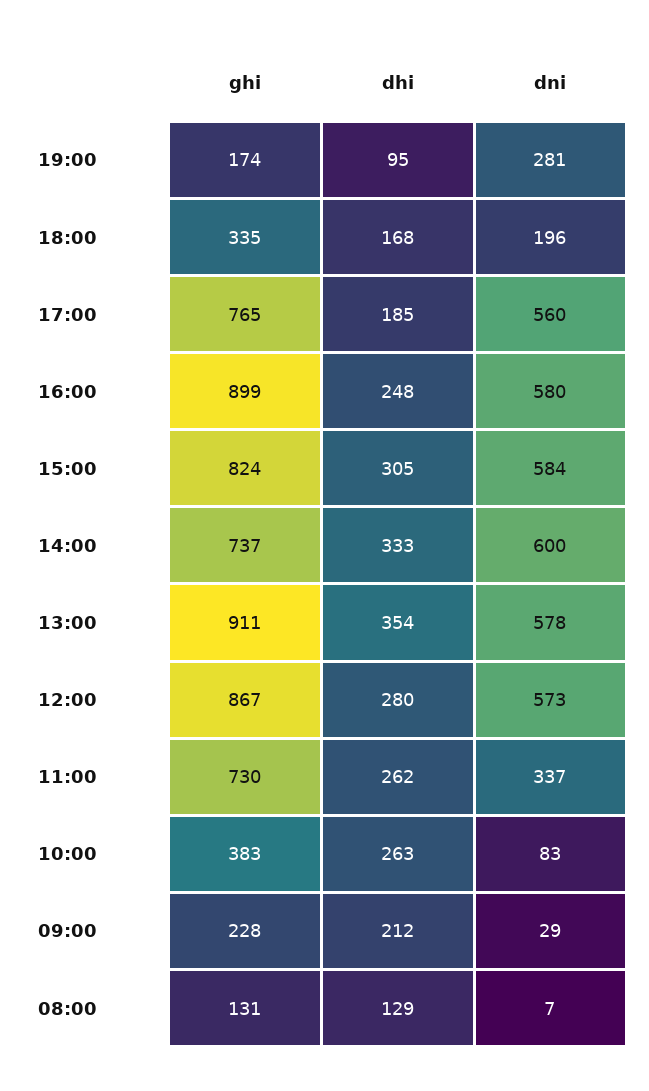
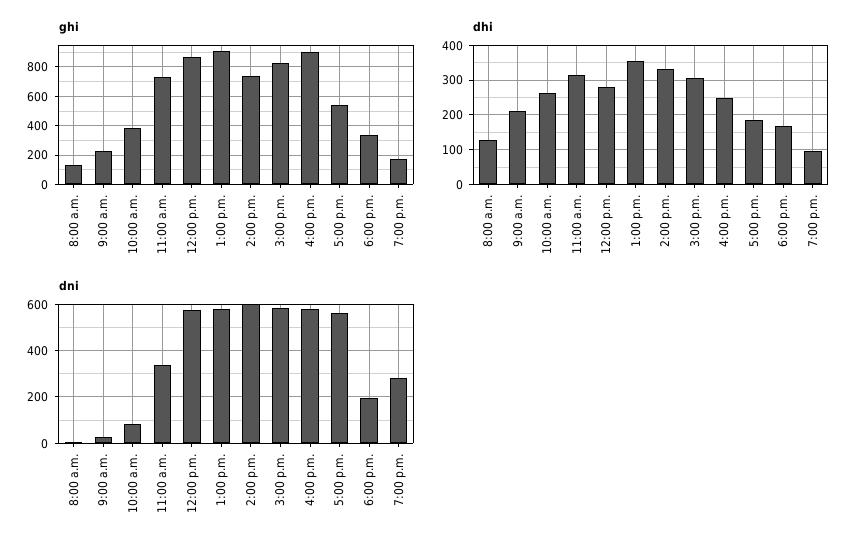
ghi, 17:00: 765 -> 550
dhi, 11:00: 262 -> 320

